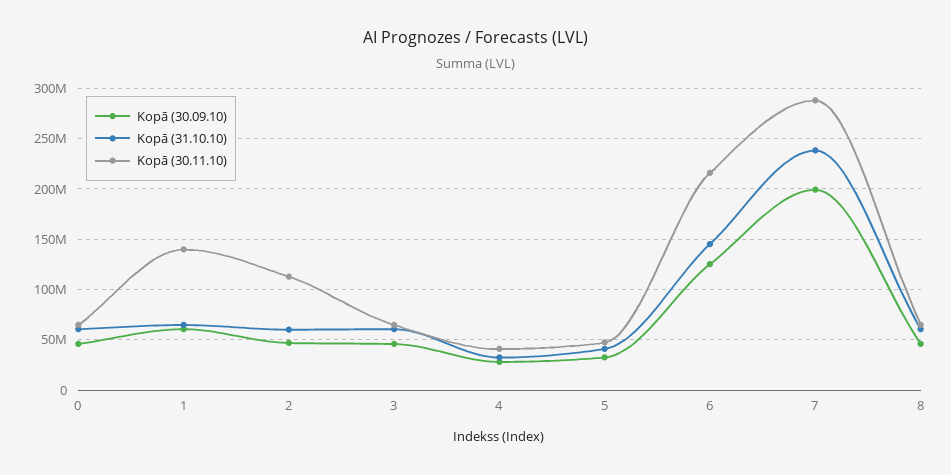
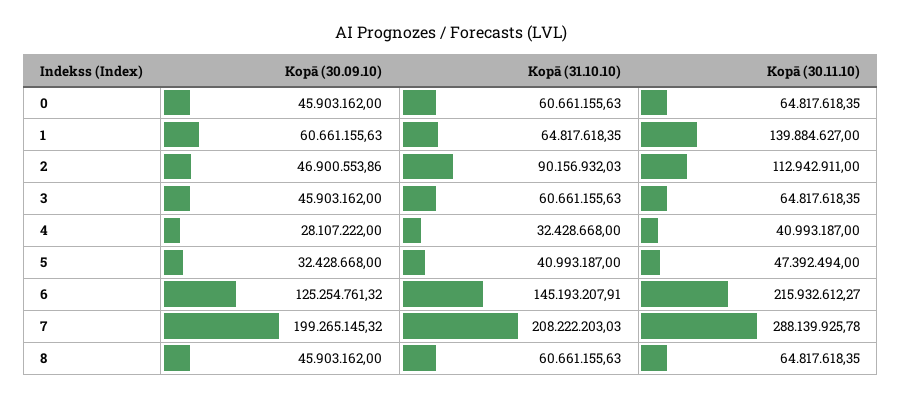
Kopā (31.10.10), 2: 60000000 -> 90156932.03
Kopā (31.10.10), 7: 240000000 -> 208222203.03

